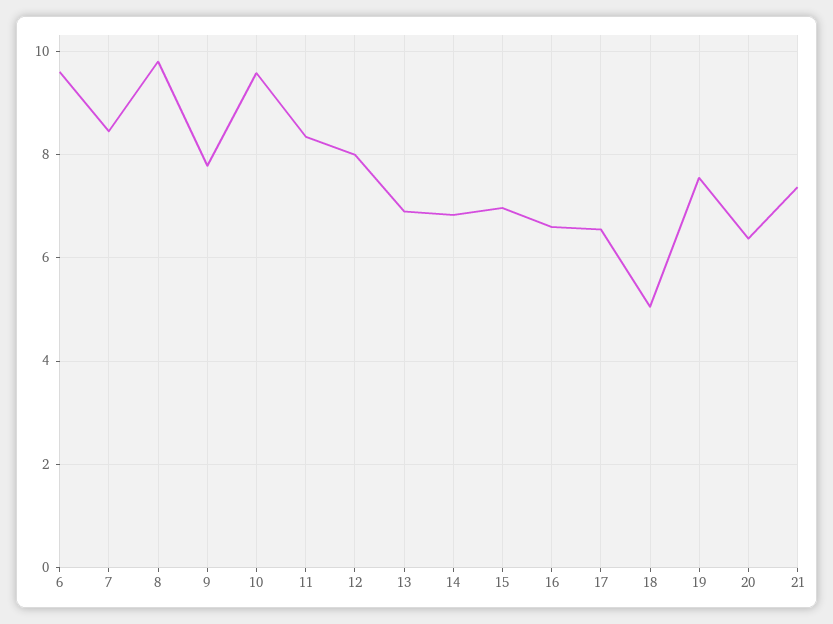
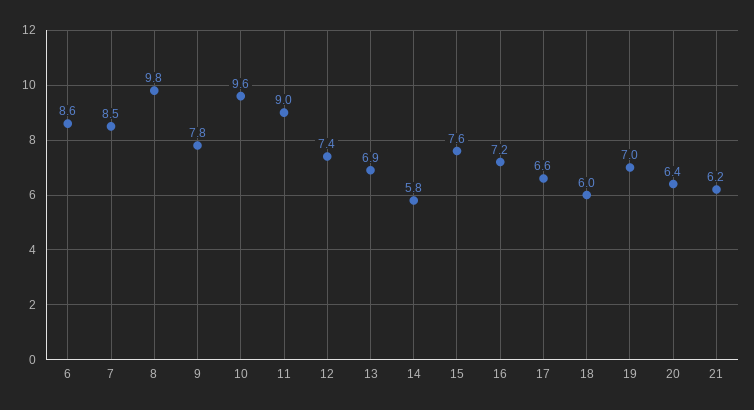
6: 9.6 -> 8.6
11: 8.4 -> 9
12: 8 -> 7.4
14: 6.8 -> 5.8
15: 7 -> 7.6
16: 6.6 -> 7.2
18: 5 -> 6
19: 7.6 -> 7
21: 7.4 -> 6.2

